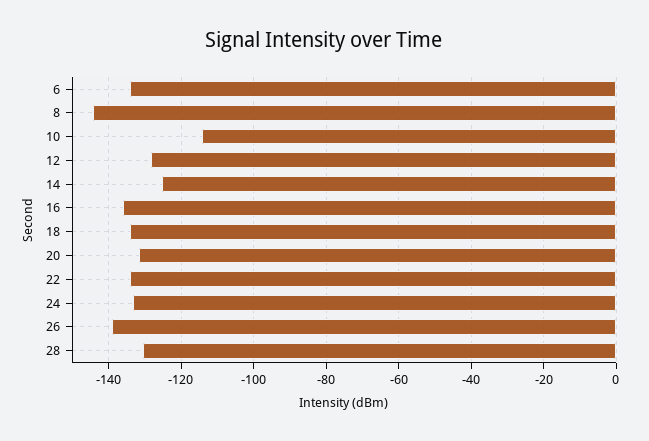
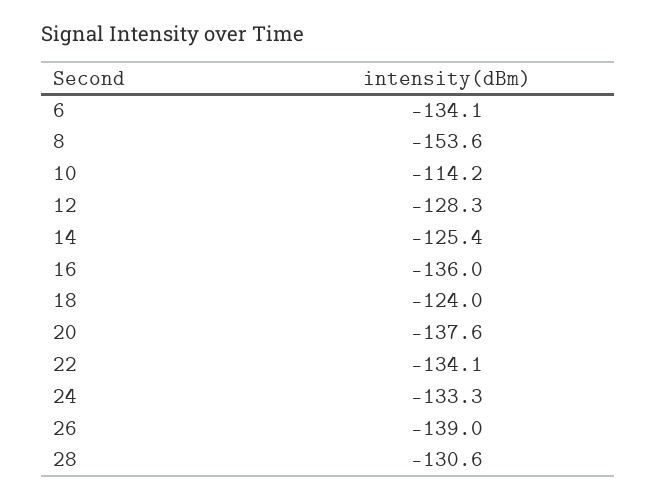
8: -144 -> -153.6
18: -134 -> -124
20: -132 -> -137.6

